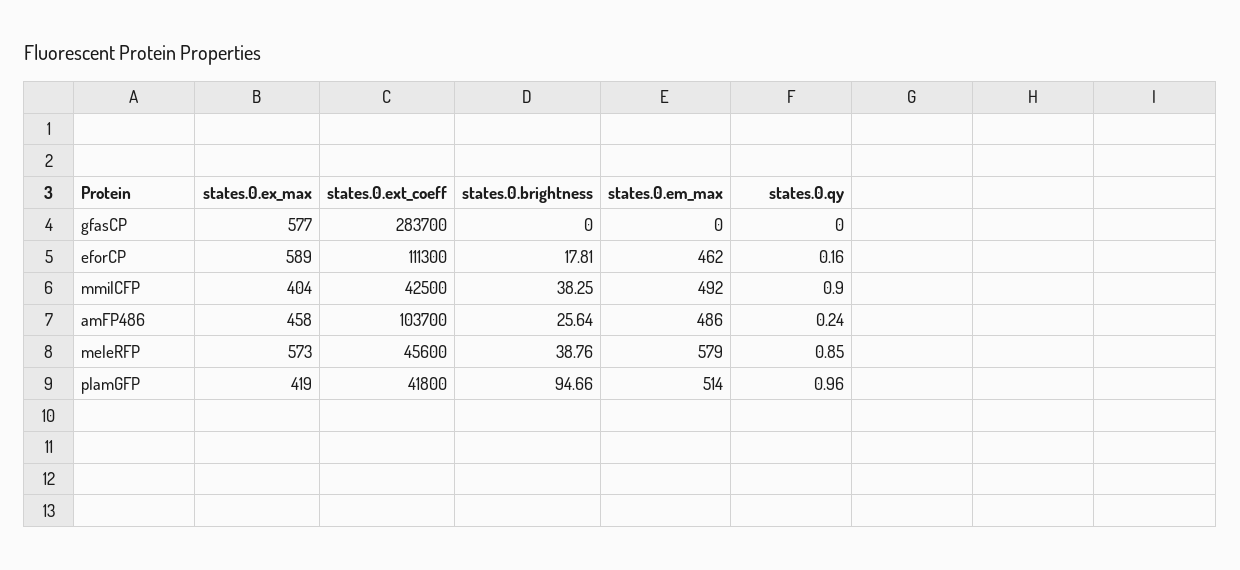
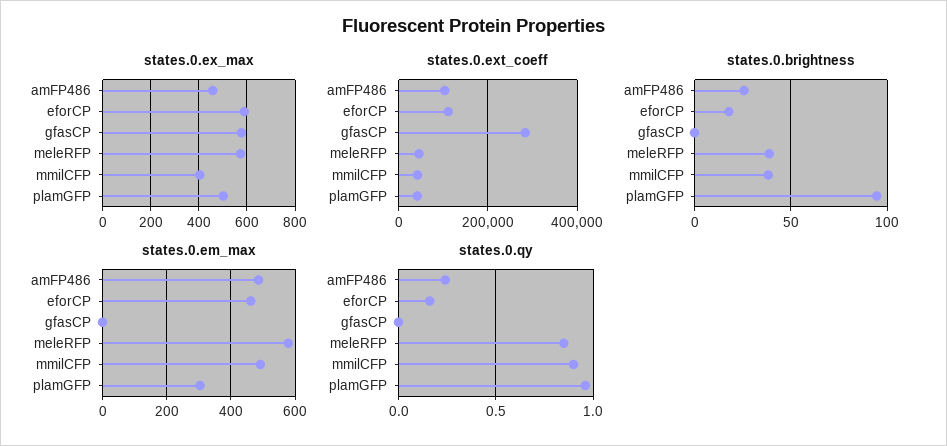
states.0.ex_max, plamGFP: 419 -> 500
states.0.em_max, plamGFP: 514 -> 300

